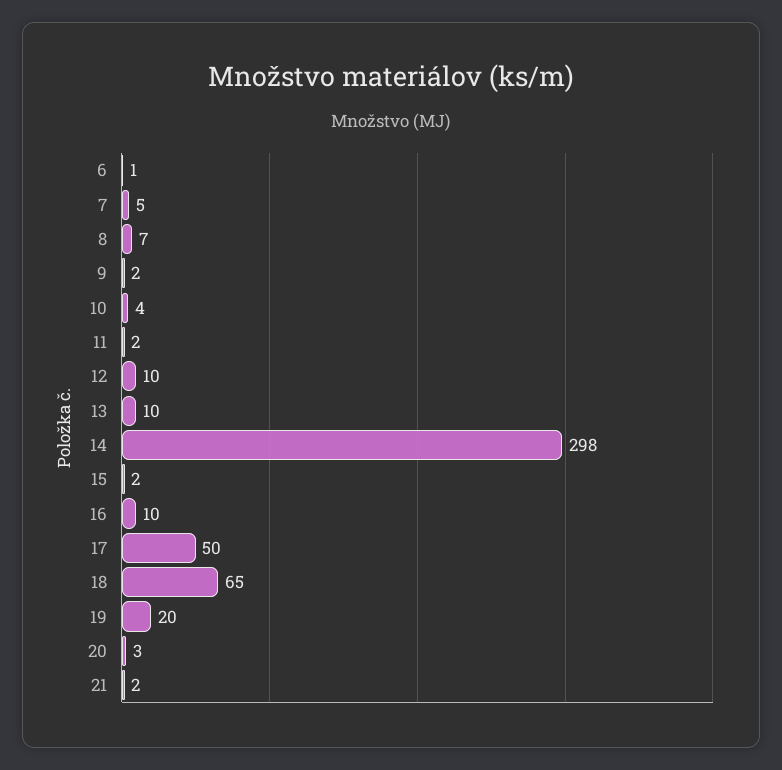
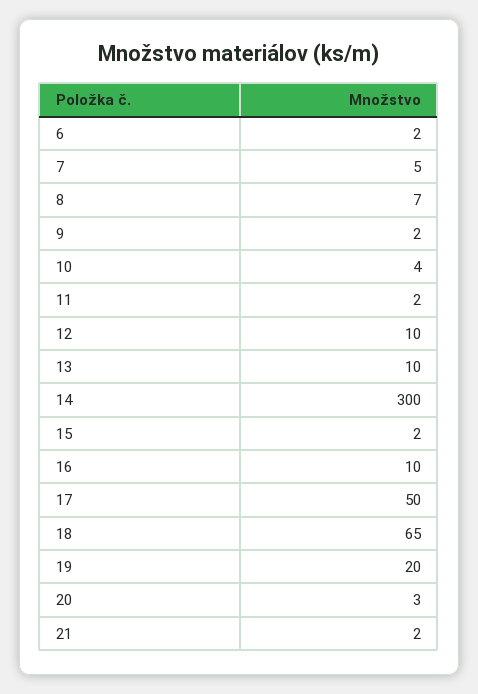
6: 1 -> 2
14: 298 -> 300

